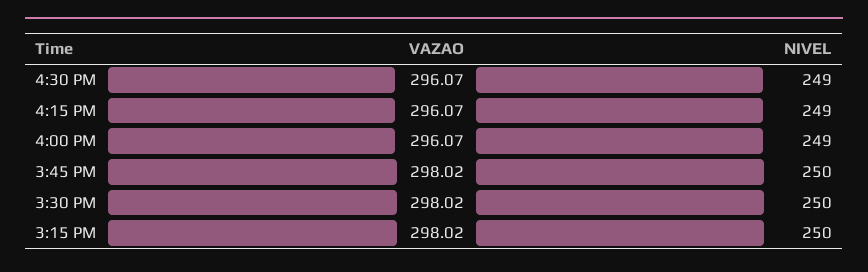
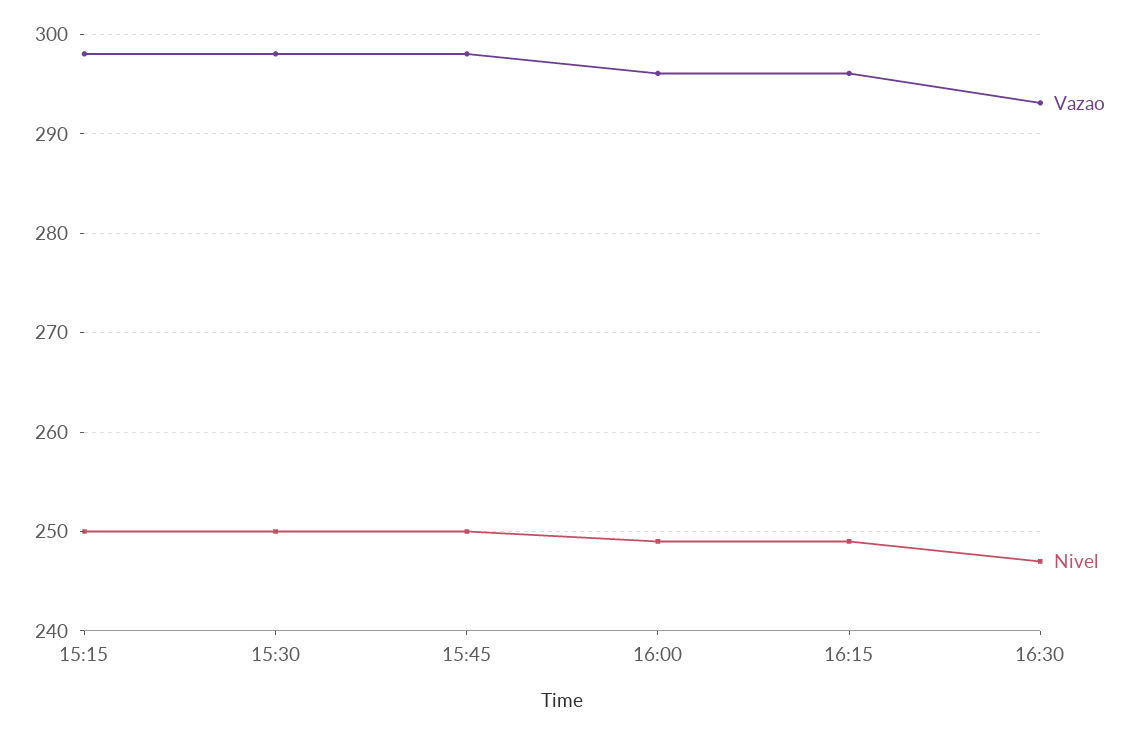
VAZAO, 4:30 PM: 296.07 -> 293
NIVEL, 4:30 PM: 249 -> 247

